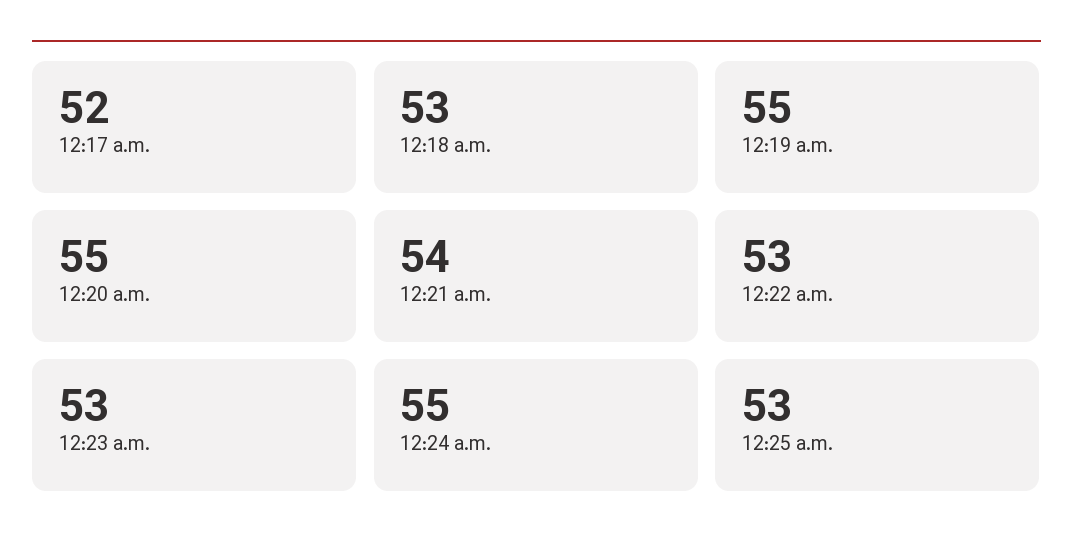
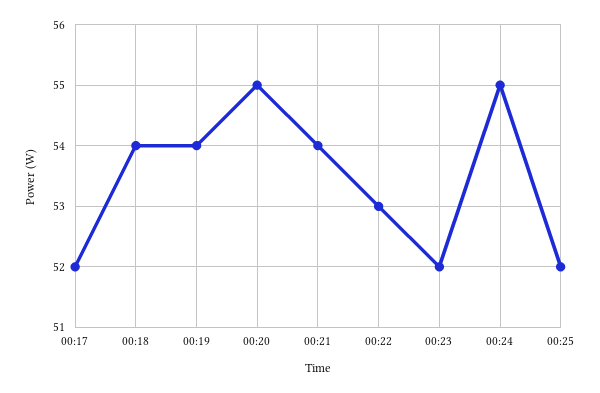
12:18 a.m.: 53 -> 54
12:19 a.m.: 55 -> 54
12:23 a.m.: 53 -> 52
12:25 a.m.: 53 -> 52

